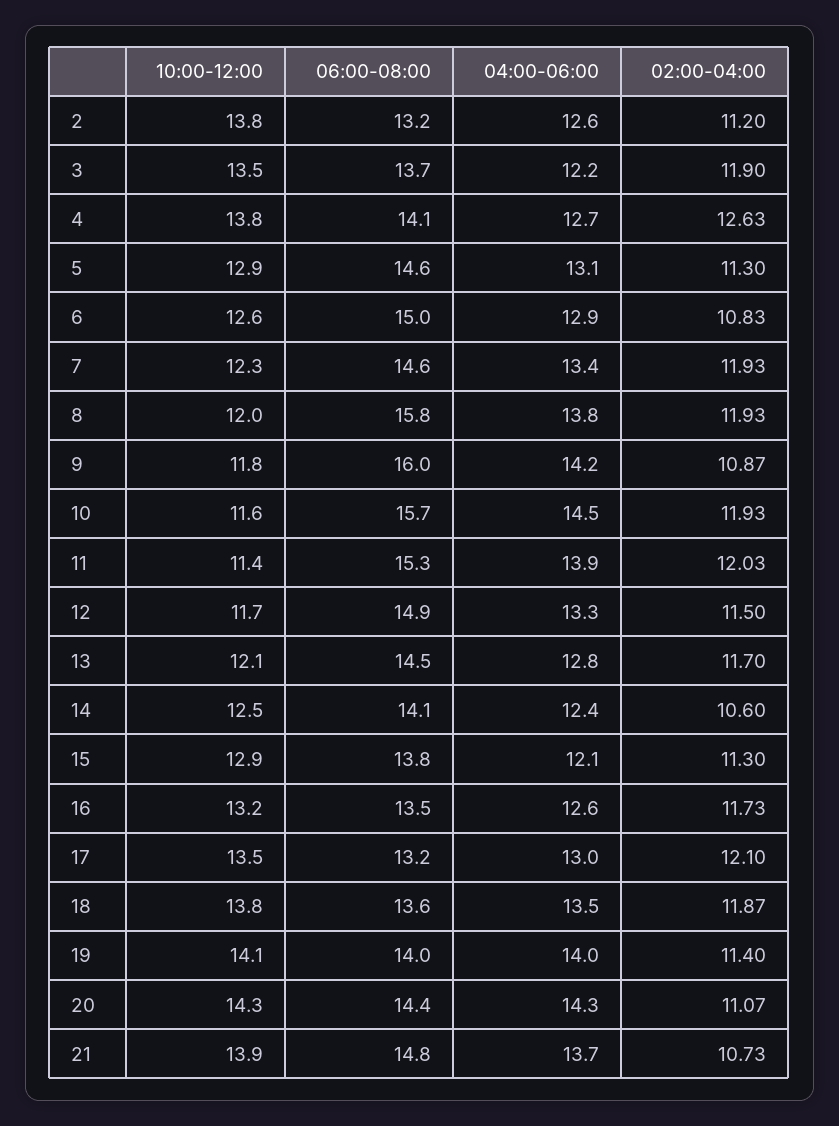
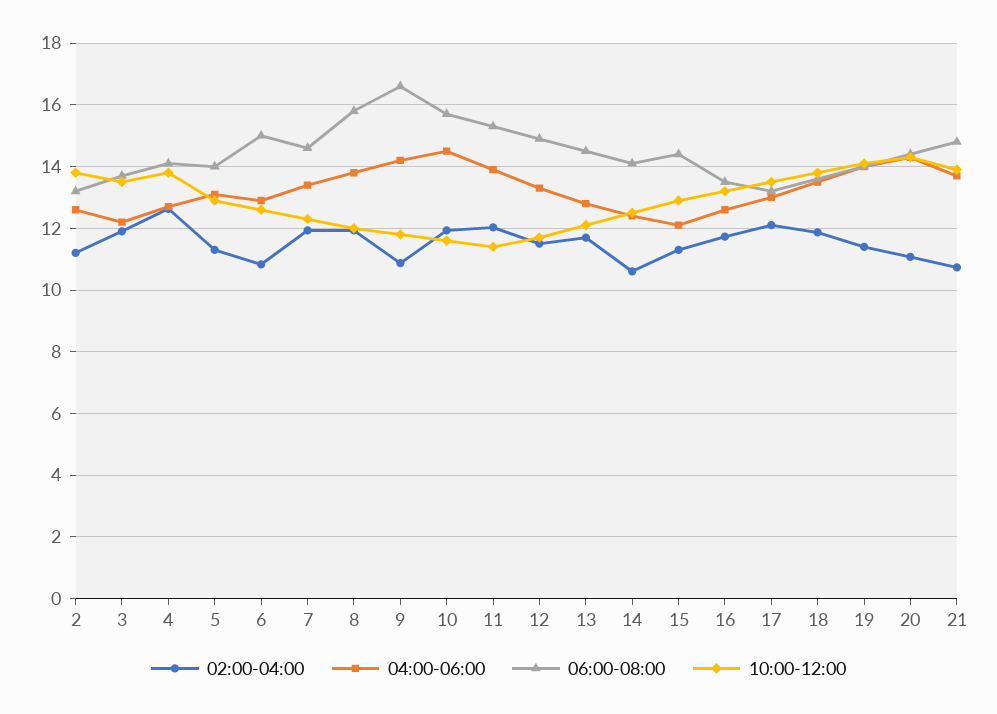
06:00-08:00, 5: 14.6 -> 14
06:00-08:00, 9: 16 -> 16.6
06:00-08:00, 15: 13.8 -> 14.4

